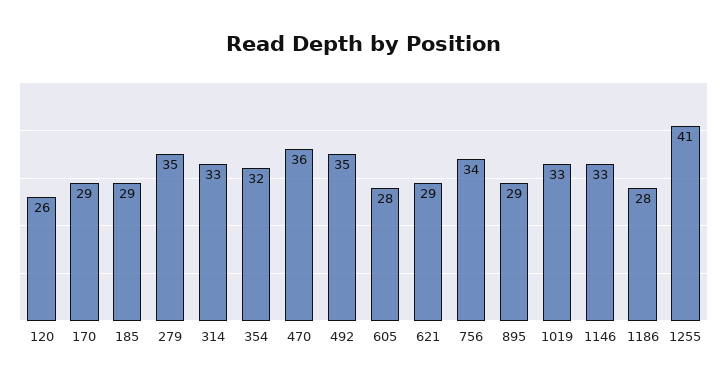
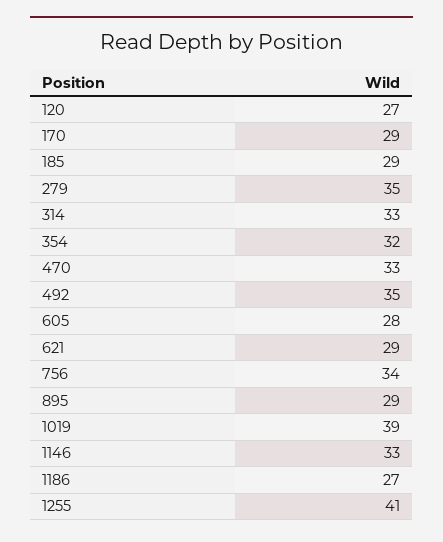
120: 26 -> 27
470: 36 -> 33
1019: 33 -> 39
1186: 28 -> 27

